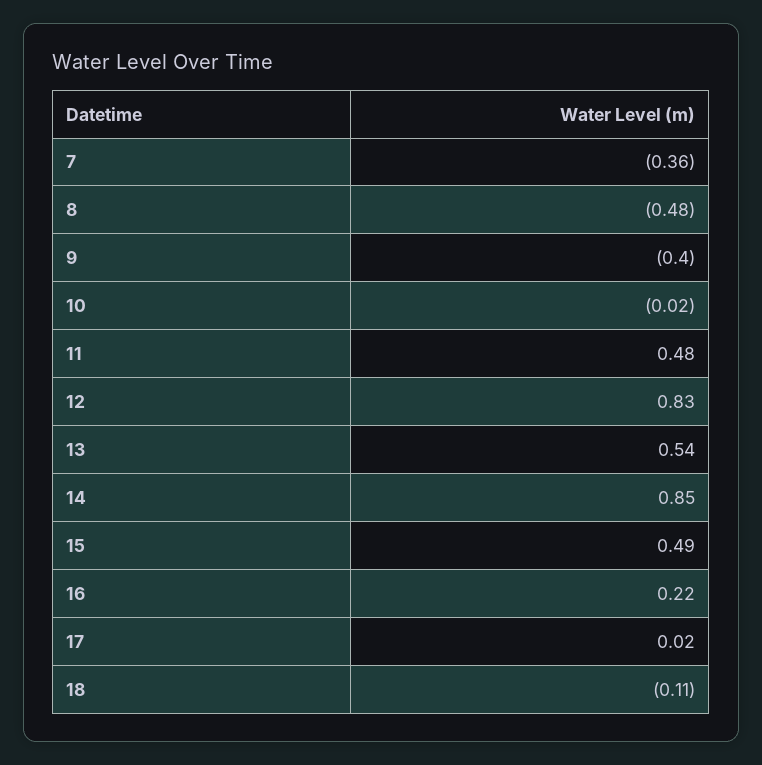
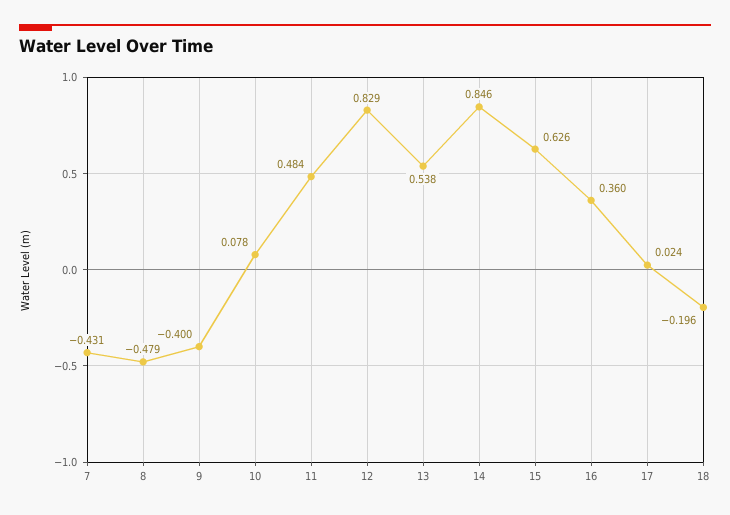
7: -0.36 -> -0.431
10: -0.02 -> 0.078
15: 0.49 -> 0.626
16: 0.22 -> 0.36
18: -0.11 -> -0.196

